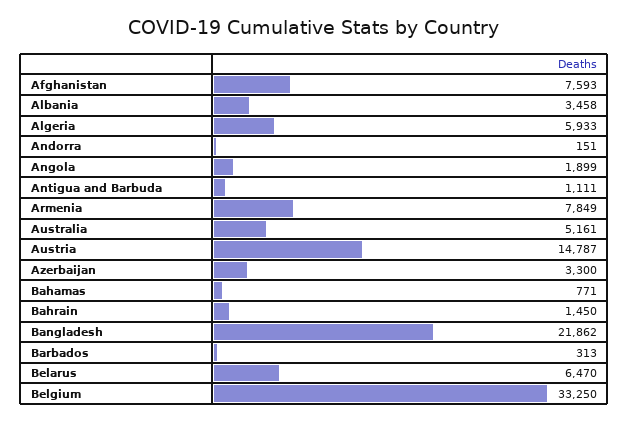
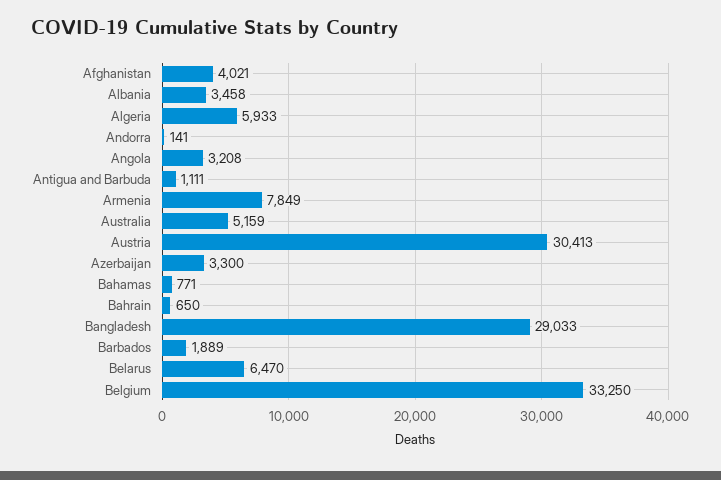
Afghanistan: 7593 -> 4021
Andorra: 151 -> 141
Angola: 1899 -> 3208
Australia: 5161 -> 5159
Austria: 14787 -> 30413
Bahrain: 1450 -> 650
Bangladesh: 21862 -> 29033
Barbados: 313 -> 1889

